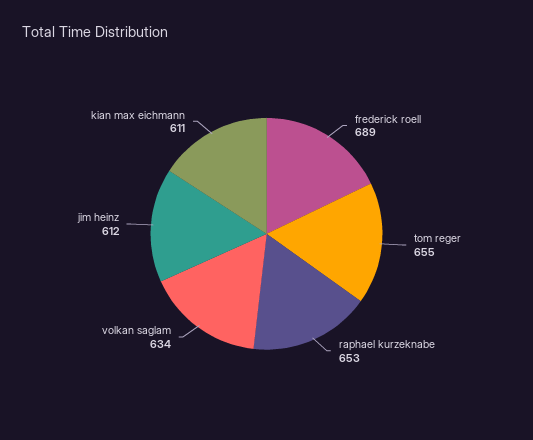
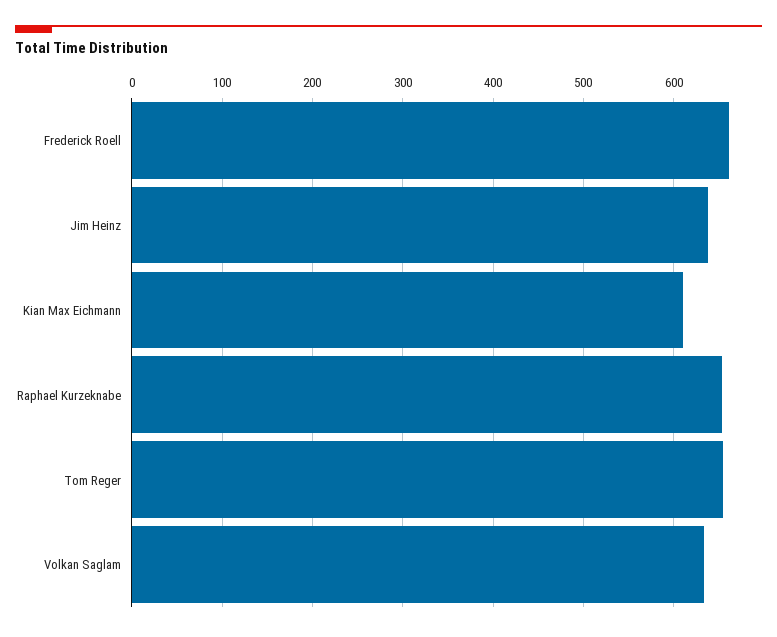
frederick roell: 689 -> 660
jim heinz: 612 -> 640

